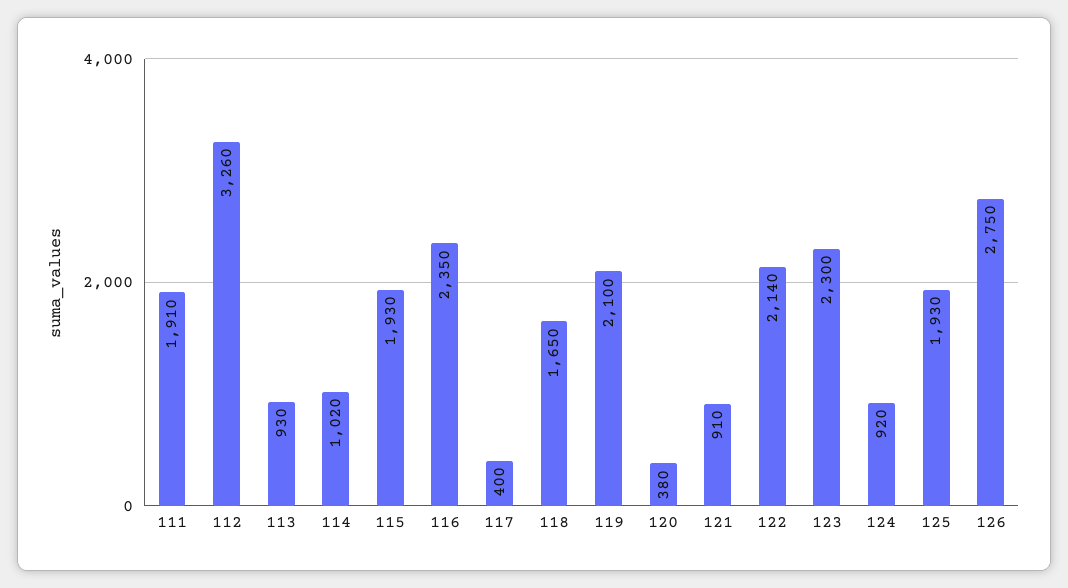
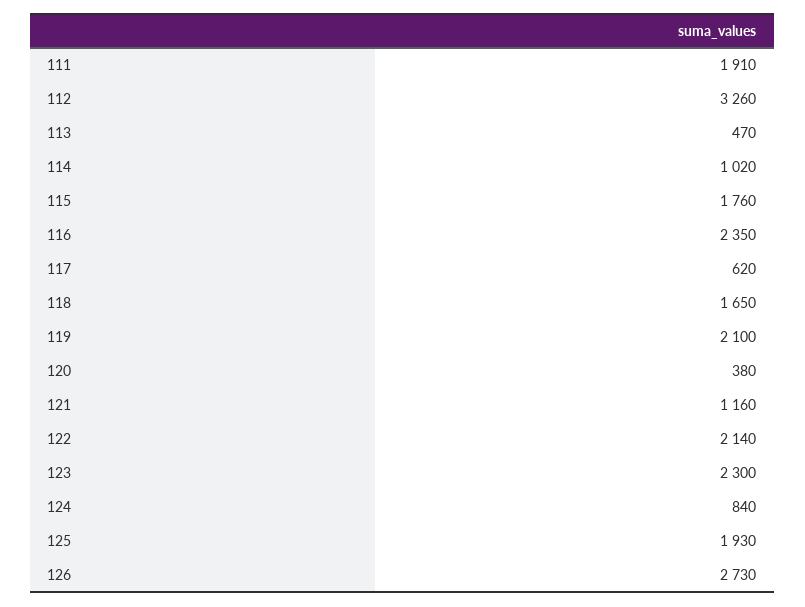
113: 930 -> 470
115: 1930 -> 1760
117: 400 -> 620
121: 910 -> 1160
124: 920 -> 840
126: 2750 -> 2730

